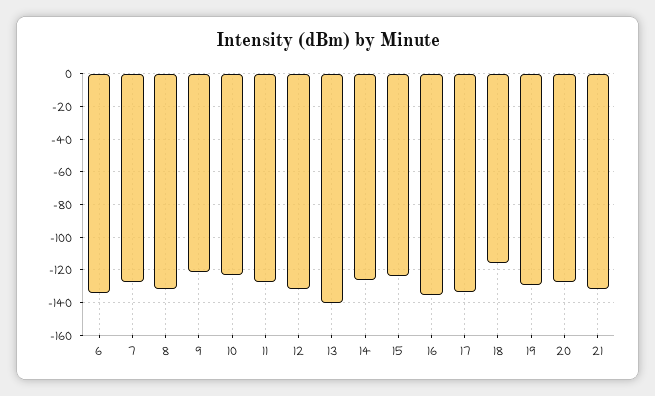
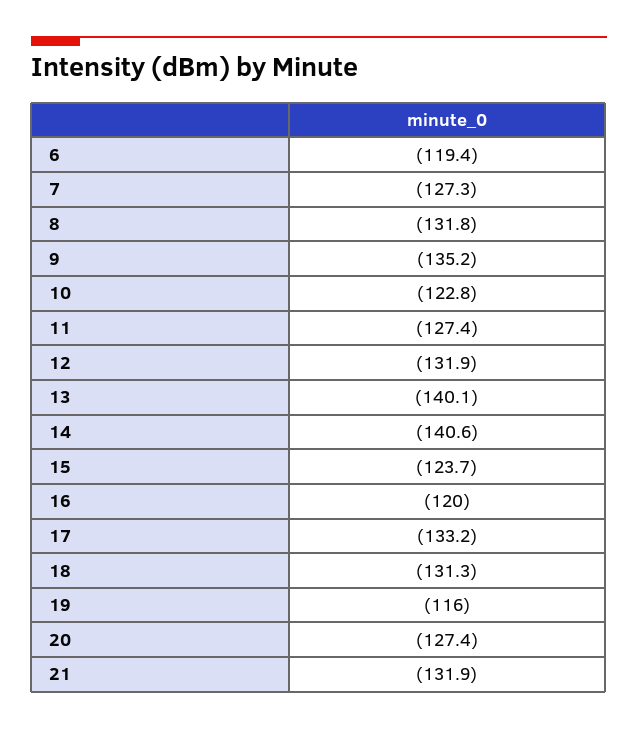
6: -135 -> -119.4
9: -120 -> -135.2
14: -125 -> -140.6
16: -135 -> -120
18: -115 -> -131.3
19: -130 -> -116

